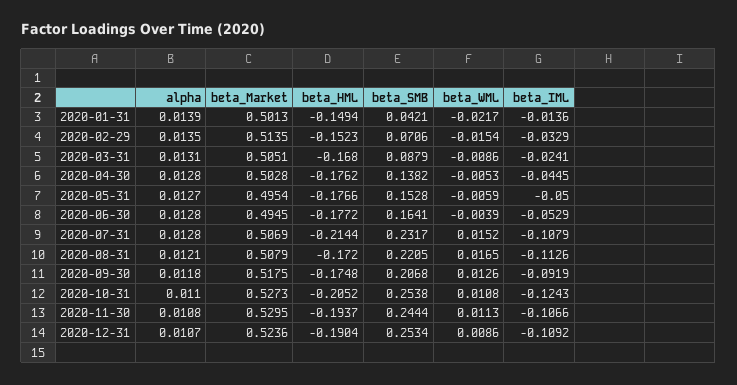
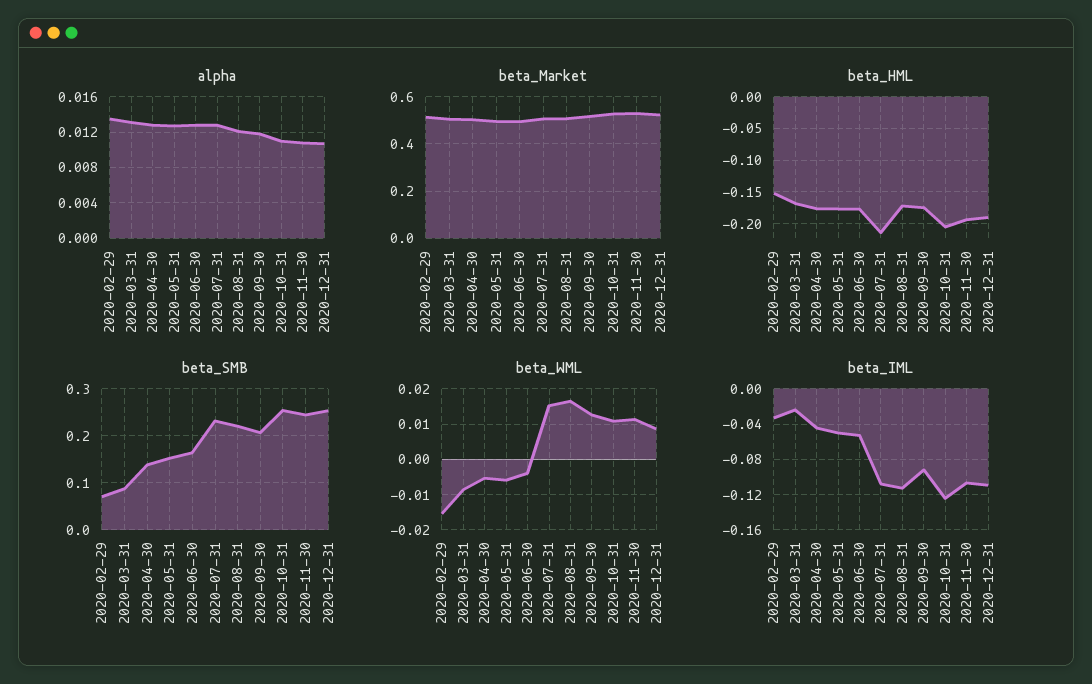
alpha, 2020-01-31: 0.0139 -> none
beta_Market, 2020-01-31: 0.5013 -> none
beta_HML, 2020-01-31: -0.1494 -> none
beta_SMB, 2020-01-31: 0.0421 -> none
beta_WML, 2020-01-31: -0.0217 -> none
beta_IML, 2020-01-31: -0.0136 -> none

